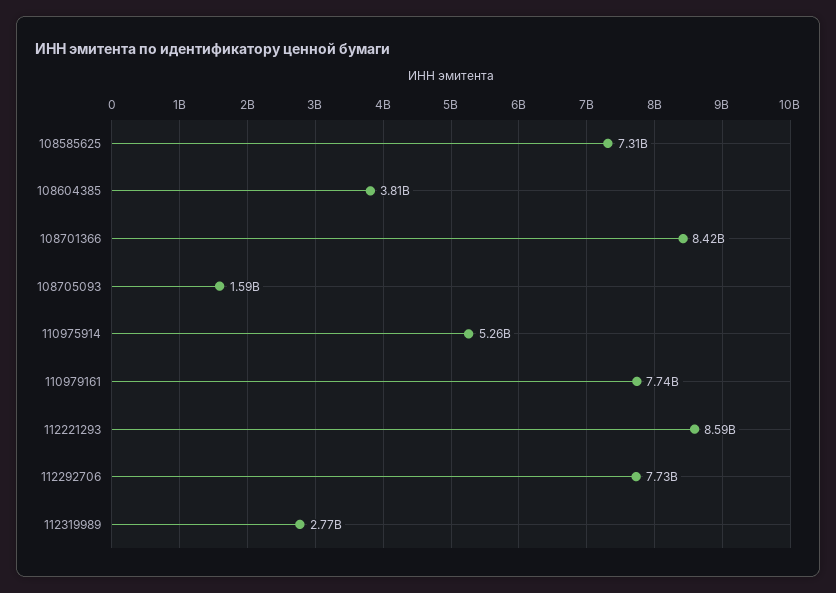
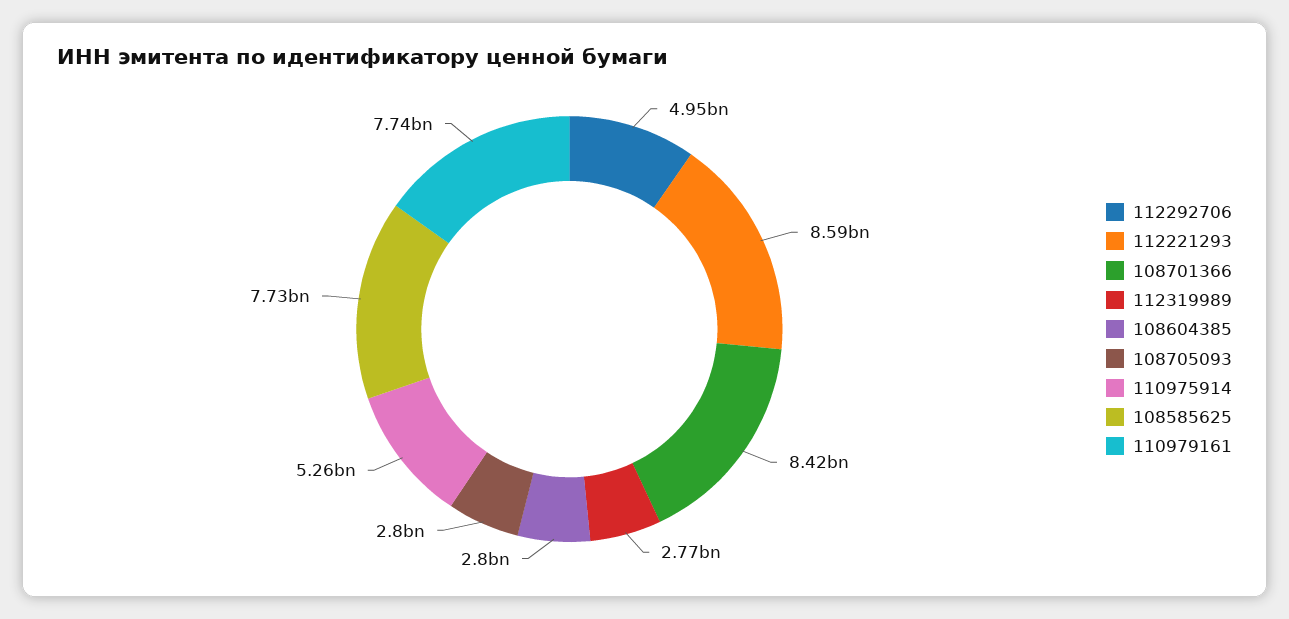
108585625: 7310000000 -> 7730000000
108604385: 3810000000 -> 2800000000
108705093: 1590000000 -> 2800000000
112292706: 7730000000 -> 4950000000

